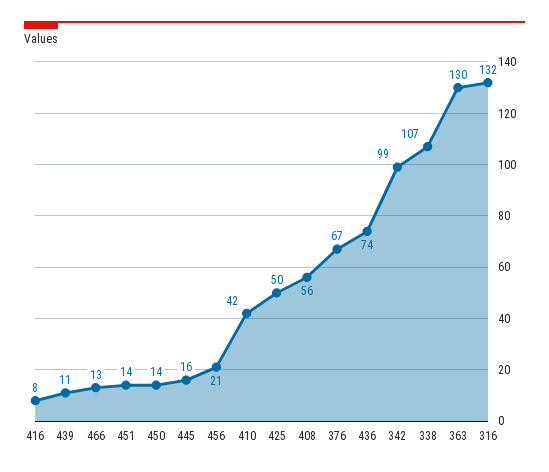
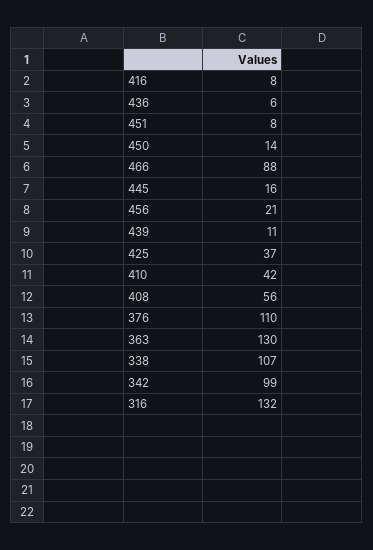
466: 13 -> 88
451: 14 -> 8
425: 50 -> 37
376: 67 -> 110
436: 74 -> 6

